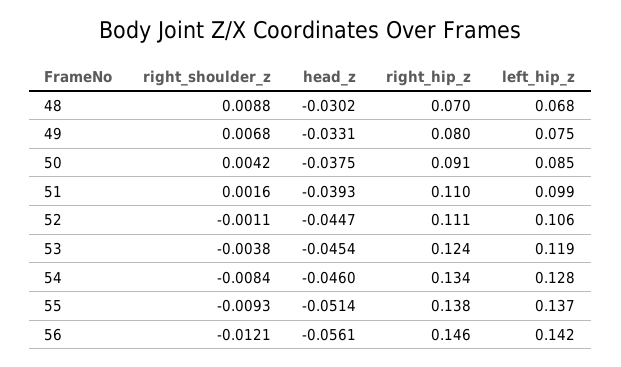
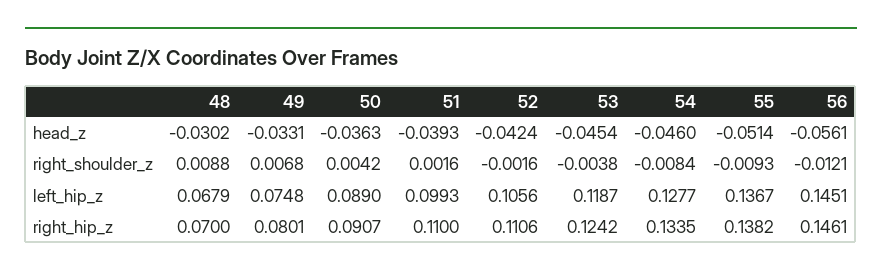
head_z, 50: -0.0375 -> -0.0363
left_hip_z, 50: 0.085 -> 0.089
right_shoulder_z, 52: -0.0011 -> -0.0016
head_z, 52: -0.0447 -> -0.0424
left_hip_z, 56: 0.142 -> 0.1451

